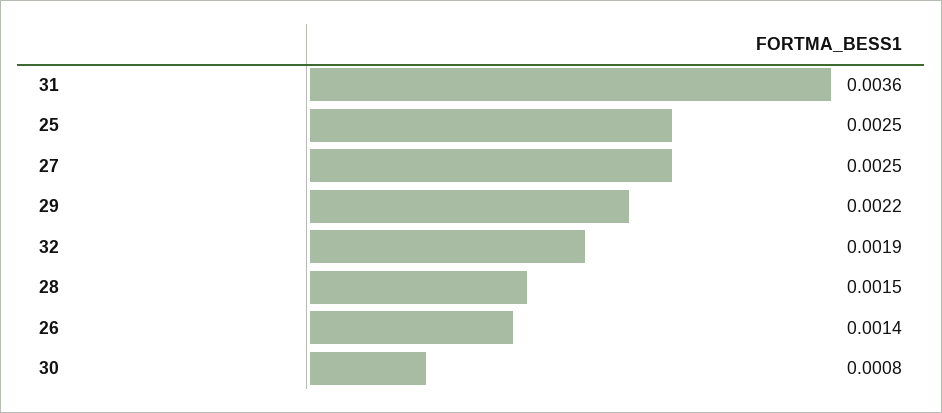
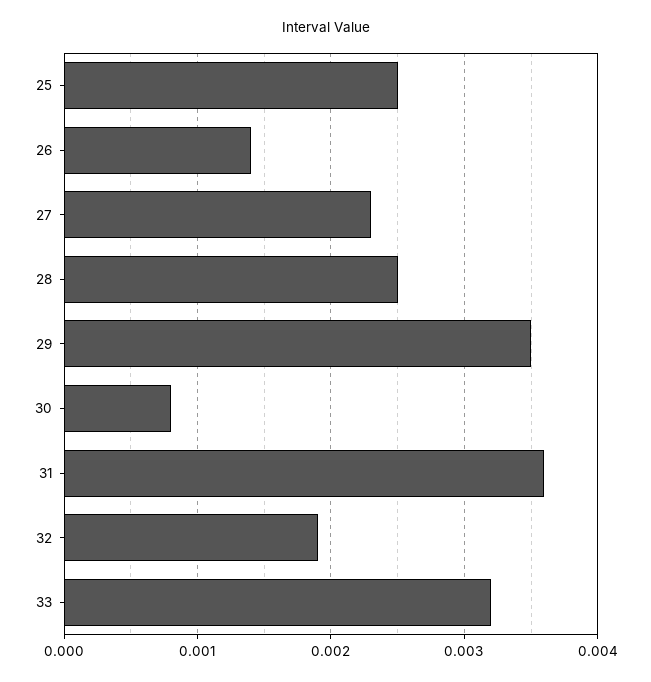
27: 0.0025 -> 0.0023
29: 0.0022 -> 0.0035
28: 0.0015 -> 0.0025
33: none -> 0.0032

